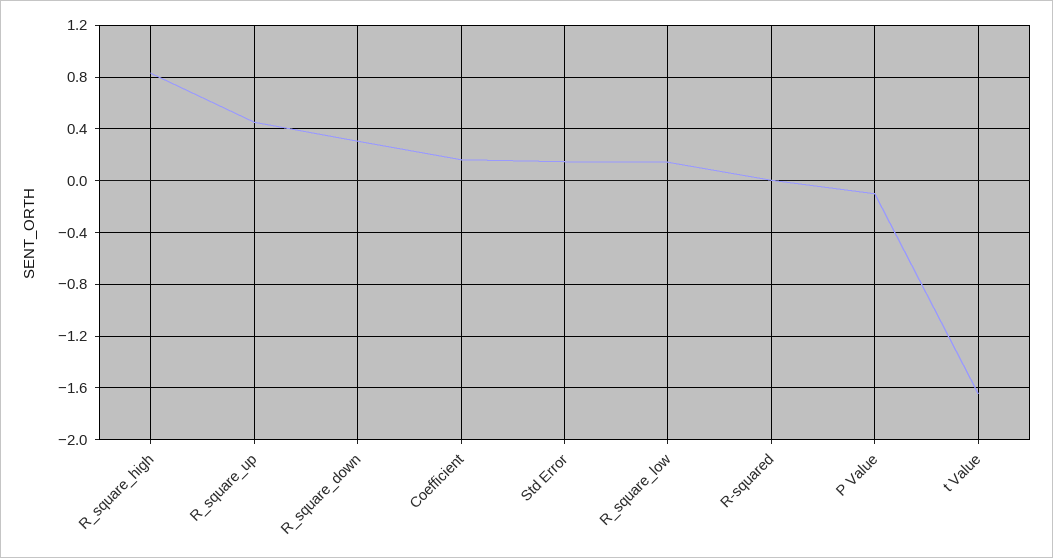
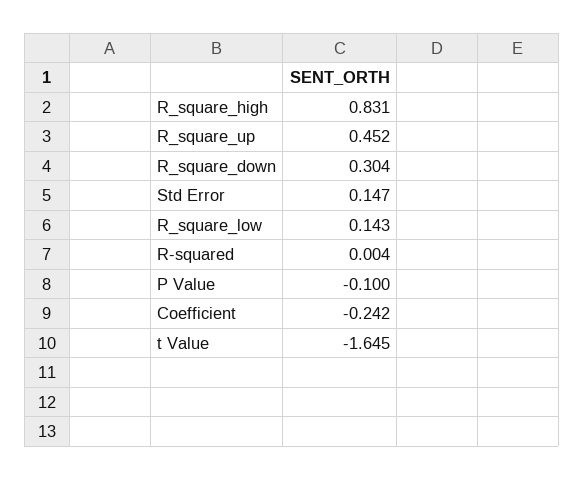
Coefficient: 0.15 -> -0.242

